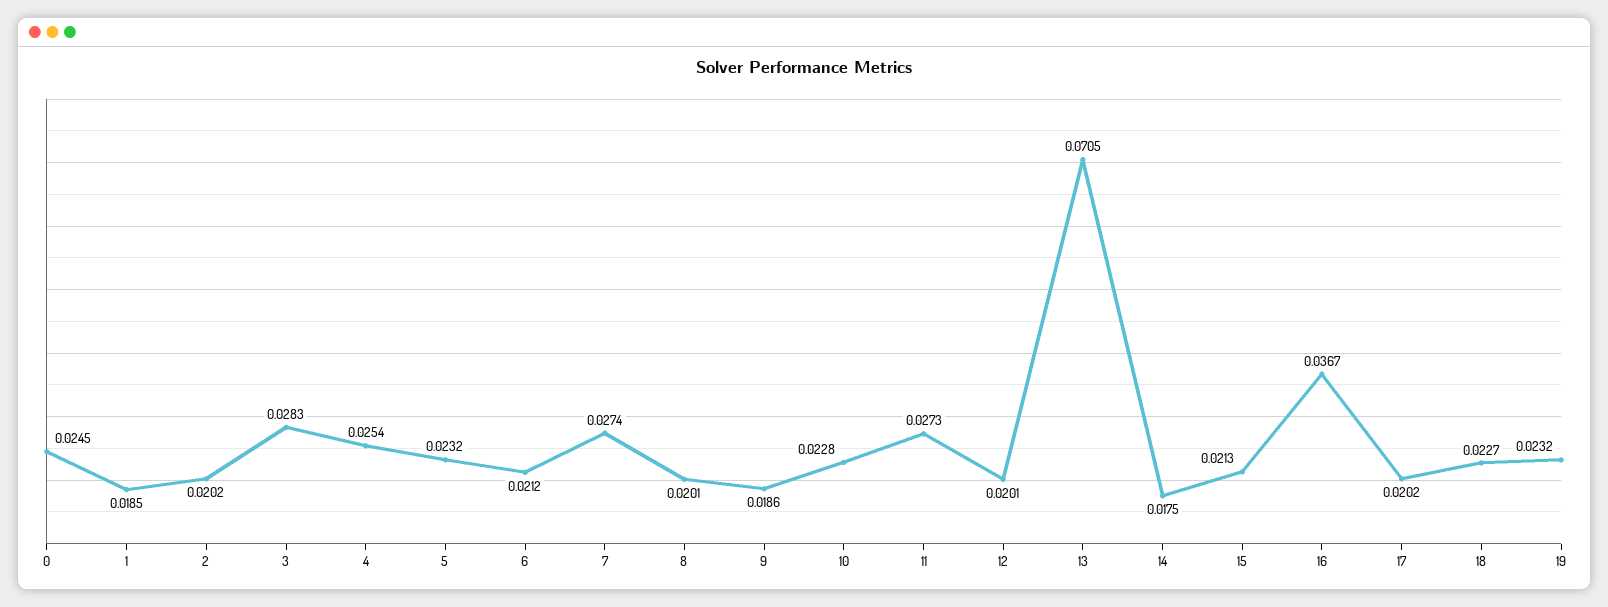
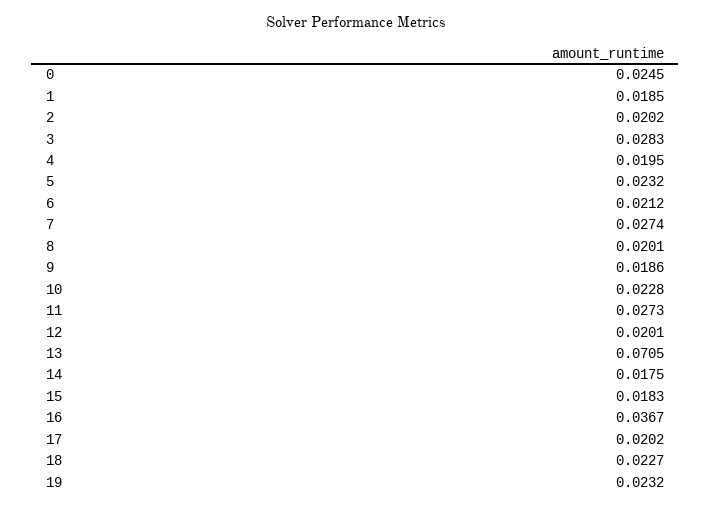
4: 0.0254 -> 0.0195
15: 0.0213 -> 0.0183

